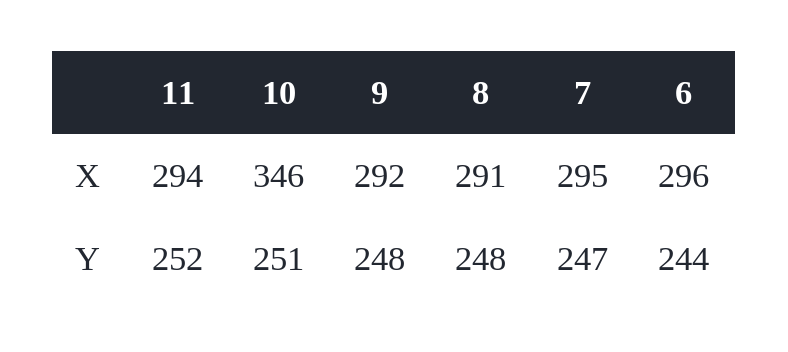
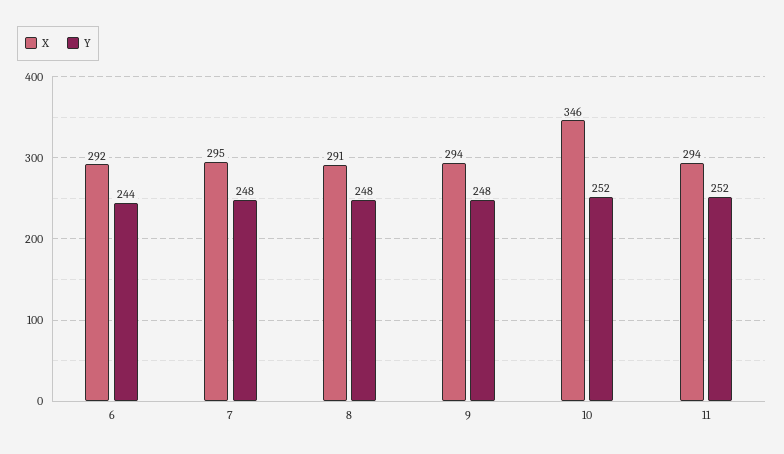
X, 9: 292 -> 294
X, 6: 296 -> 292
Y, 10: 251 -> 252
Y, 7: 247 -> 248

